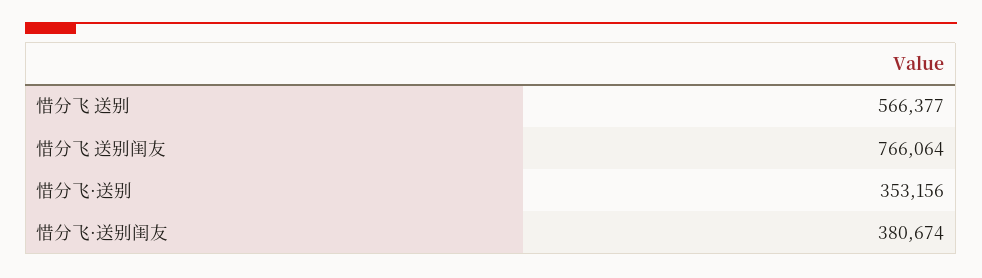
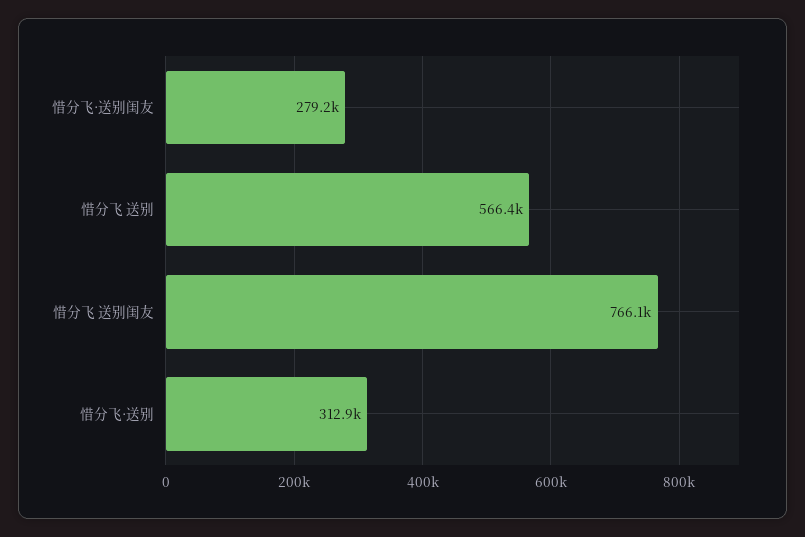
惜分飞·送别: 353156 -> 312900
惜分飞·送别闺友: 380674 -> 279200

